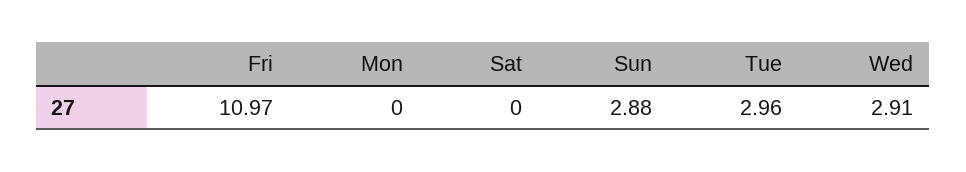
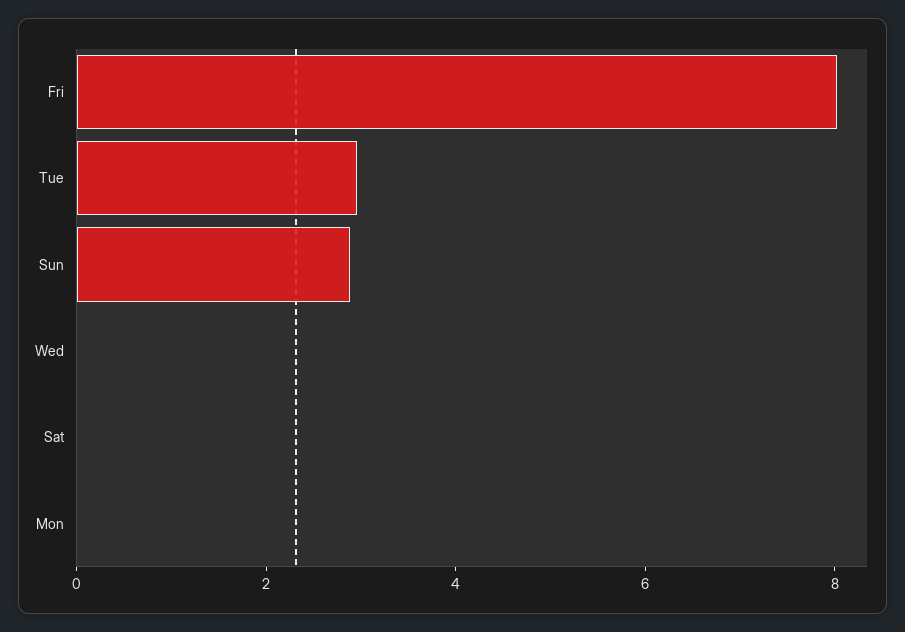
Fri: 10.97 -> 8
Wed: 2.91 -> 0

